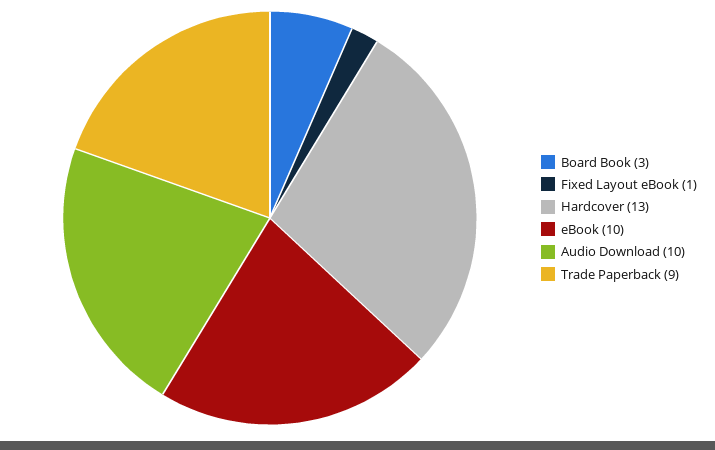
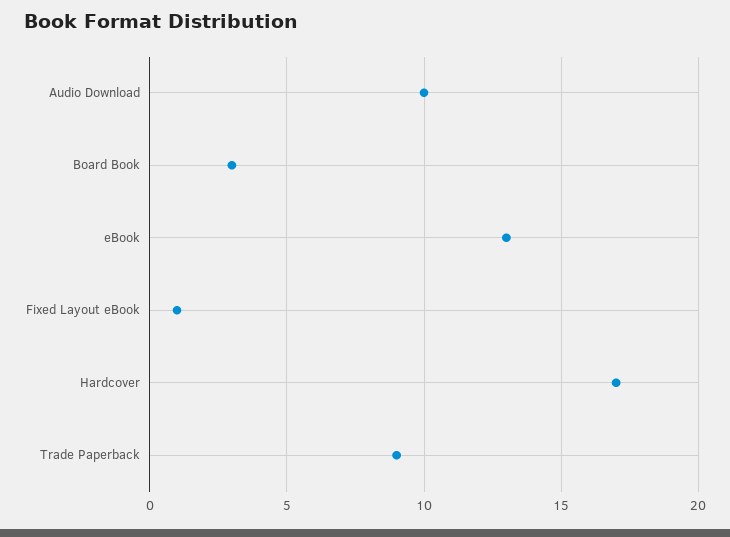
Hardcover: 13 -> 17
eBook: 10 -> 13

